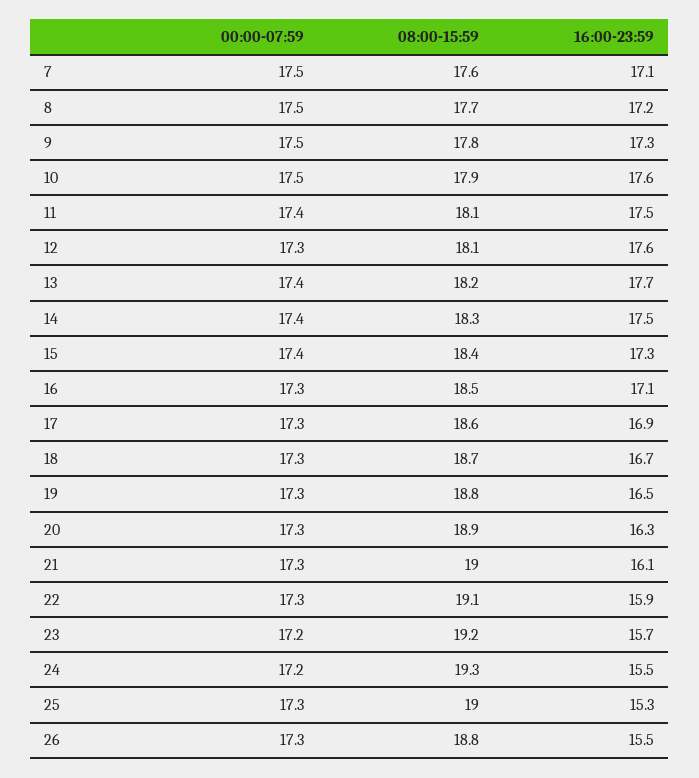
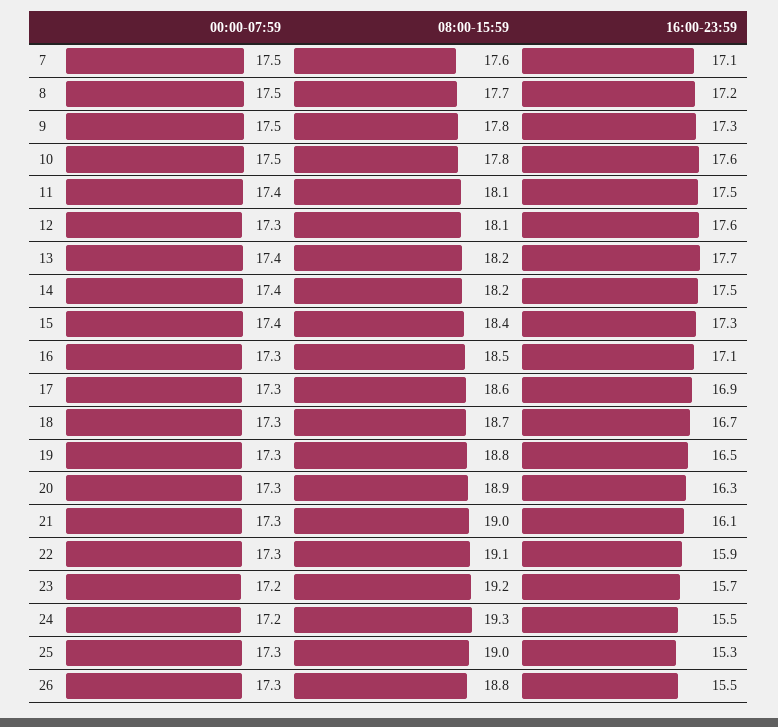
08:00-15:59, 10: 17.9 -> 17.8
08:00-15:59, 14: 18.3 -> 18.2

